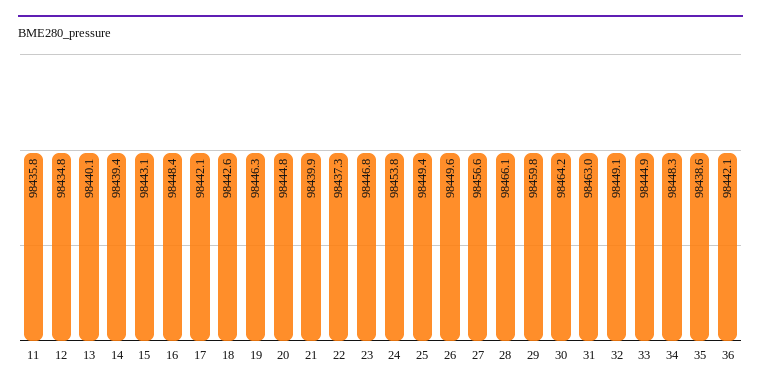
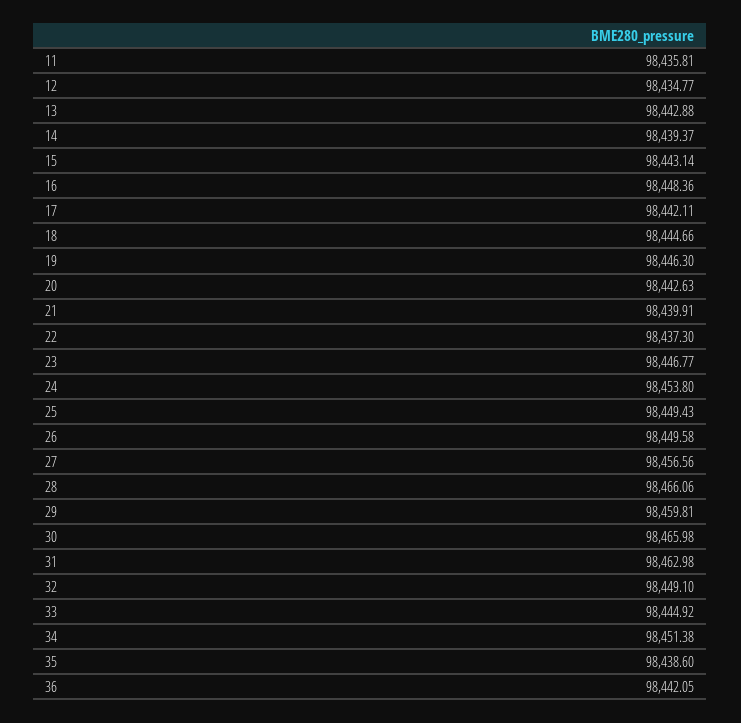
13: 98440.1 -> 98442.88
18: 98442.6 -> 98444.66
20: 98444.8 -> 98442.63
30: 98464.2 -> 98465.98
34: 98448.3 -> 98451.38

